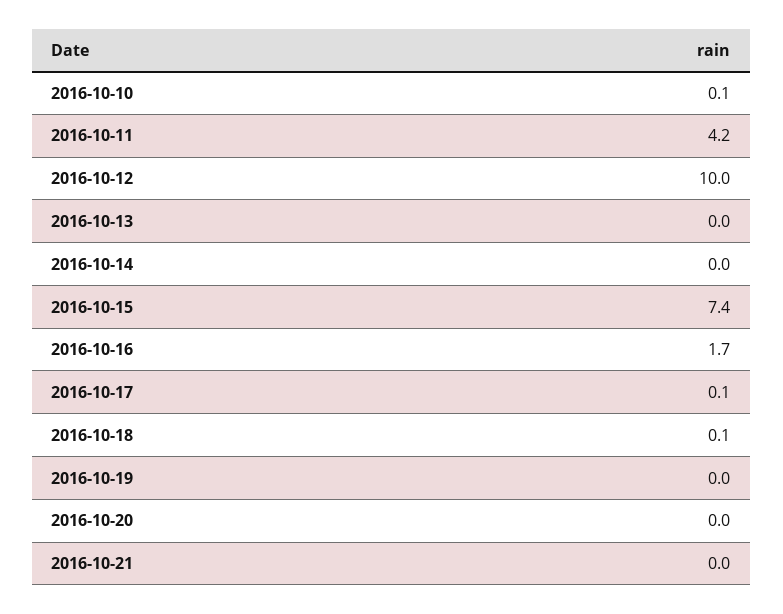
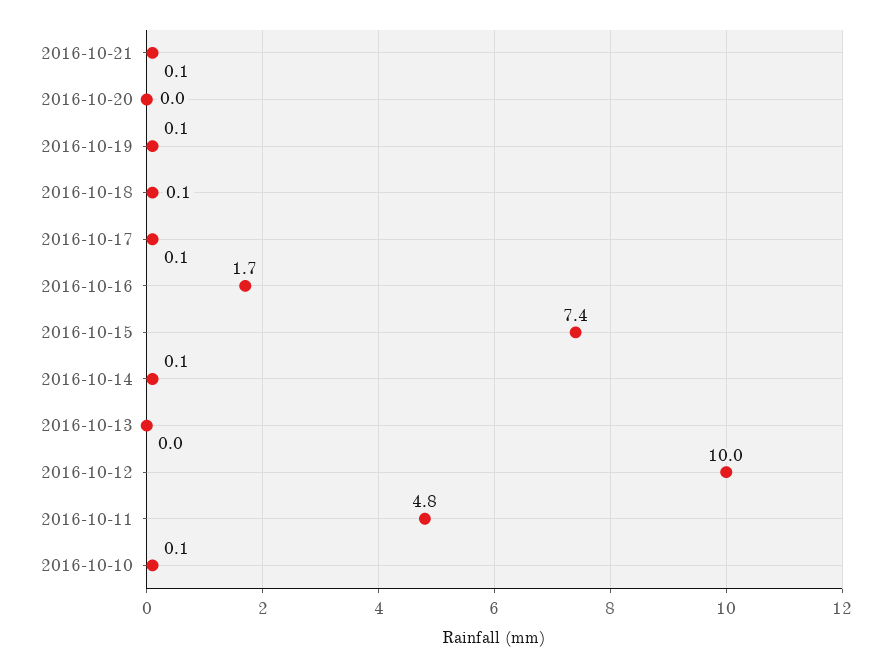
2016-10-11: 4.2 -> 4.8
2016-10-14: 0 -> 0.1
2016-10-19: 0 -> 0.1
2016-10-21: 0 -> 0.1

